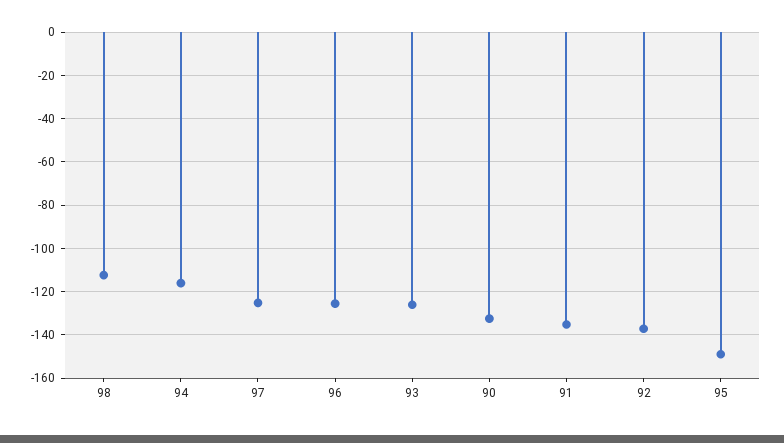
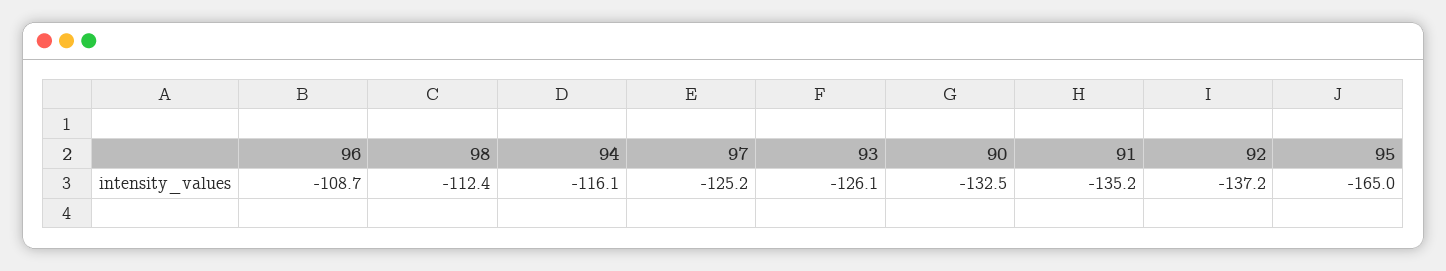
96: -125 -> -108.7
95: -150 -> -165

